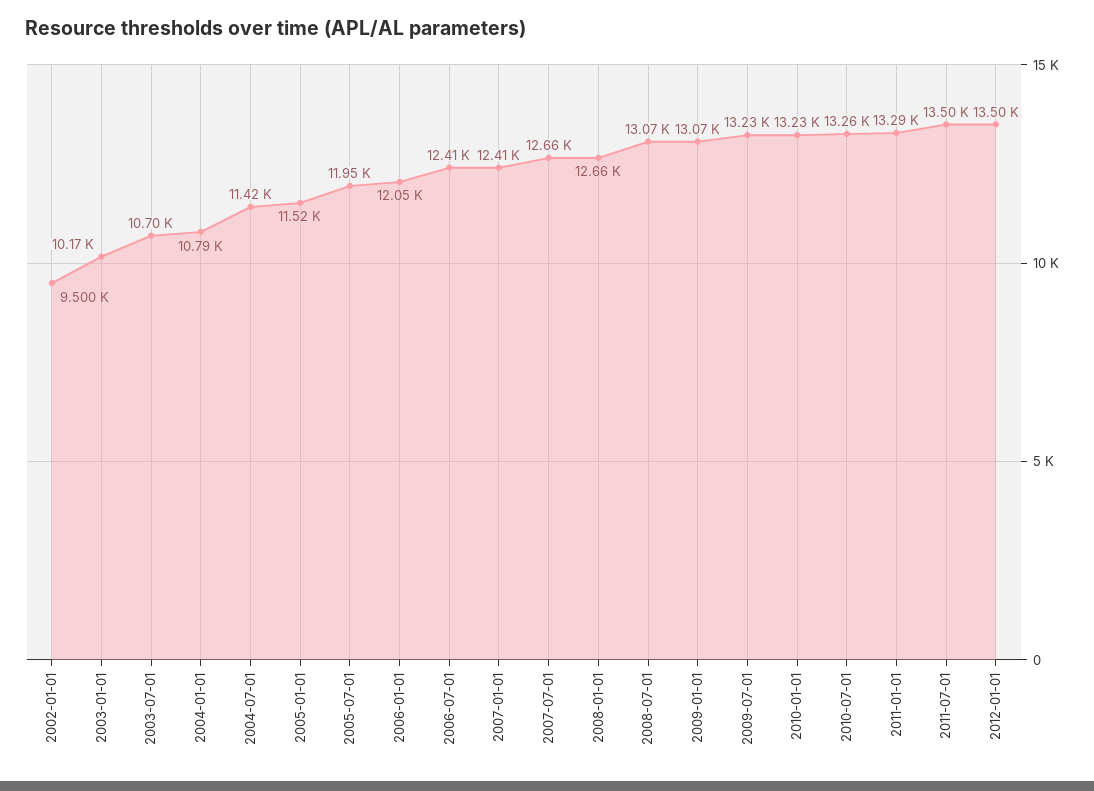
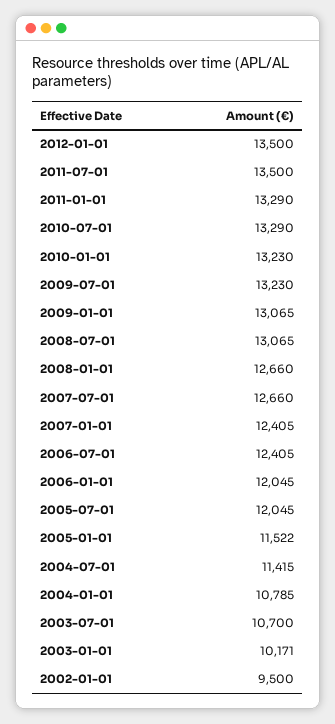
2005-07-01: 11950 -> 12045
2010-07-01: 13260 -> 13290

